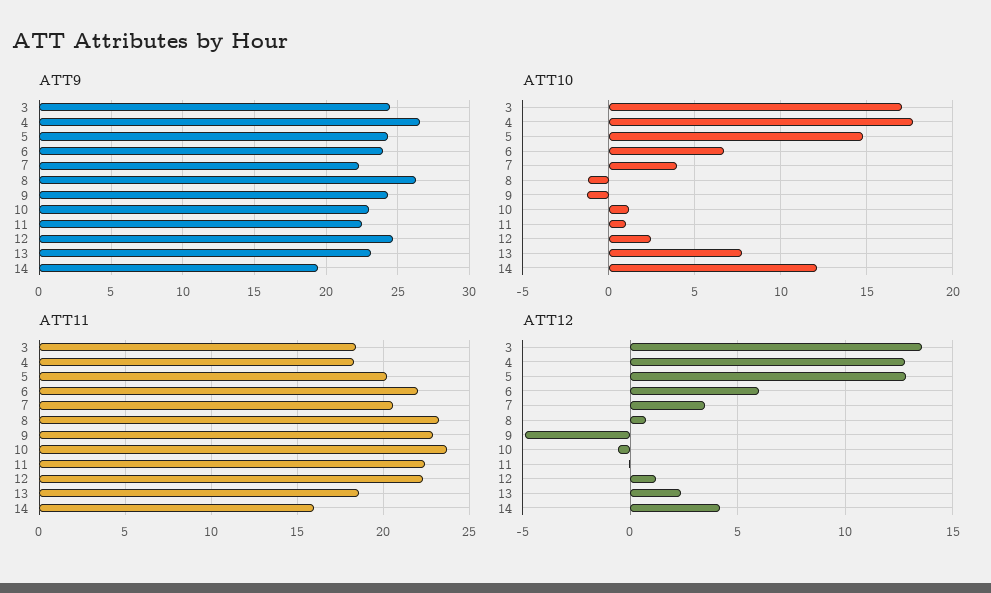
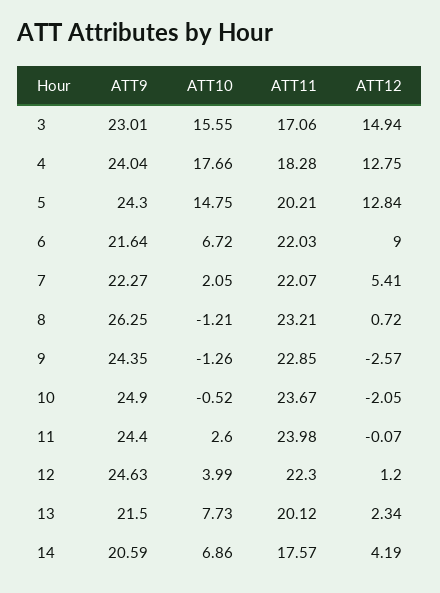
ATT9, 3: 24.5 -> 23.01
ATT9, 4: 26.5 -> 24.04
ATT9, 6: 24 -> 21.64
ATT9, 10: 23 -> 24.9
ATT9, 11: 22.5 -> 24.4
ATT9, 13: 23 -> 21.5
ATT9, 14: 19.5 -> 20.59
ATT10, 3: 17 -> 15.55
ATT10, 7: 4 -> 2.05
ATT10, 10: 1 -> -0.52
ATT10, 11: 1 -> 2.6
ATT10, 12: 2.5 -> 3.99
ATT10, 14: 12 -> 6.86
ATT11, 3: 18.5 -> 17.06
ATT11, 7: 20.5 -> 22.07
ATT11, 11: 22.5 -> 23.98
ATT11, 13: 18.5 -> 20.12
ATT11, 14: 16 -> 17.57
ATT12, 3: 13.5 -> 14.94
ATT12, 6: 6 -> 9
ATT12, 7: 3.5 -> 5.41
ATT12, 9: -5 -> -2.57
ATT12, 10: -0.5 -> -2.05

